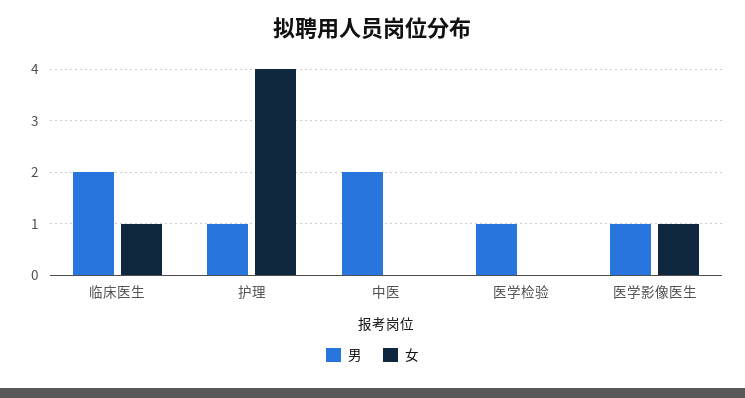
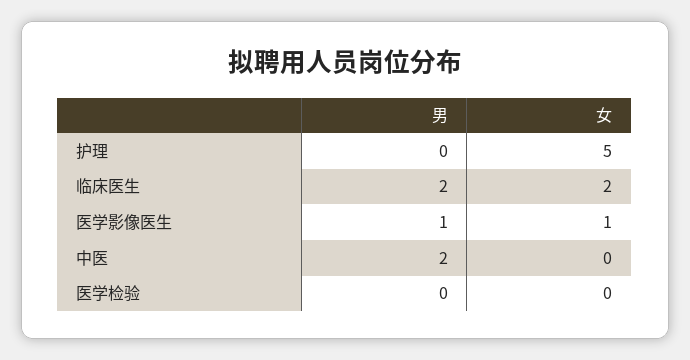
女, 临床医生: 1 -> 2
男, 护理: 1 -> 0
女, 护理: 4 -> 5
男, 医学检验: 1 -> 0

